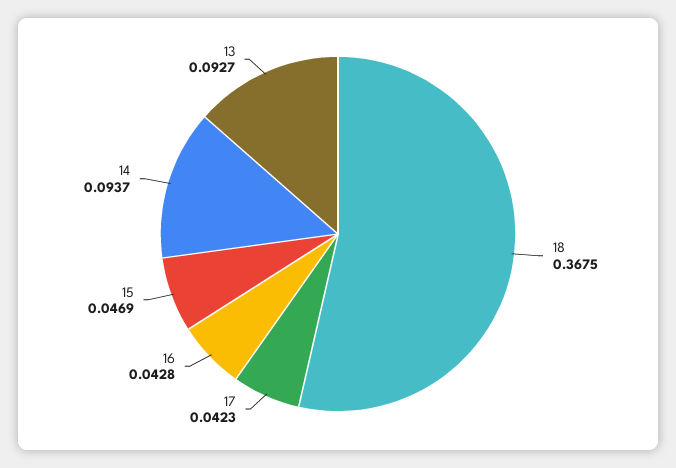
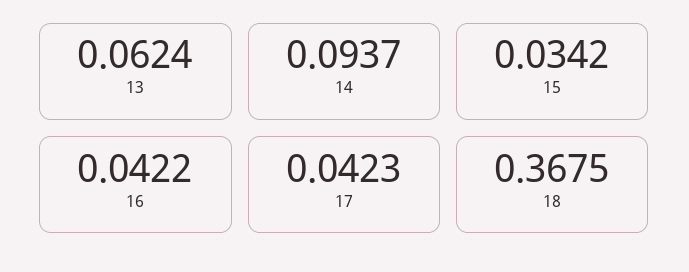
16: 0.0428 -> 0.0422
15: 0.0469 -> 0.0342
13: 0.0927 -> 0.0624

